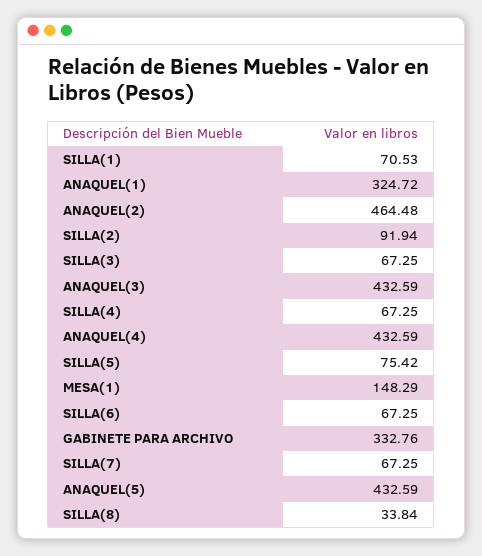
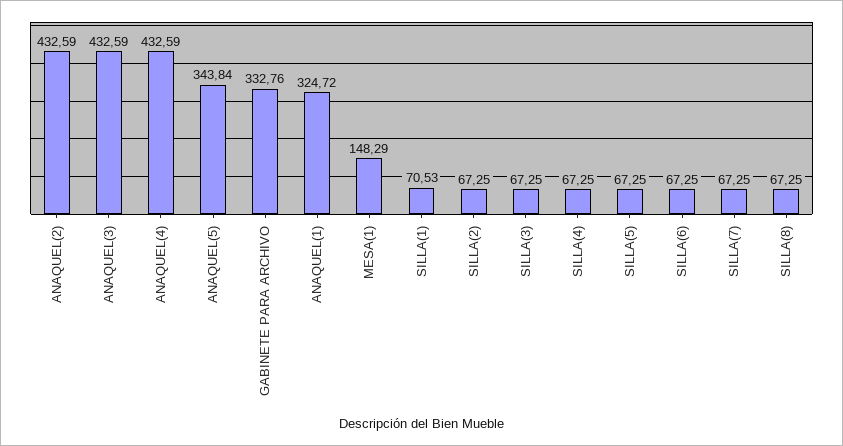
ANAQUEL(2): 464.48 -> 432.59
SILLA(2): 91.94 -> 67.25
SILLA(5): 75.42 -> 67.25
ANAQUEL(5): 432.59 -> 343.84
SILLA(8): 33.84 -> 67.25

